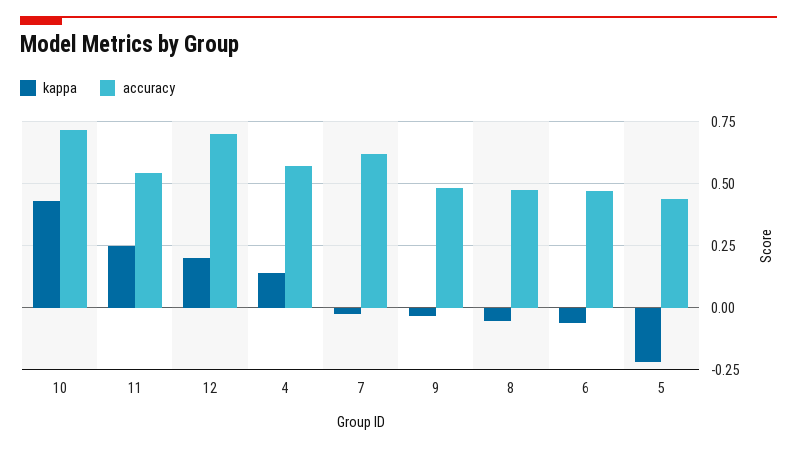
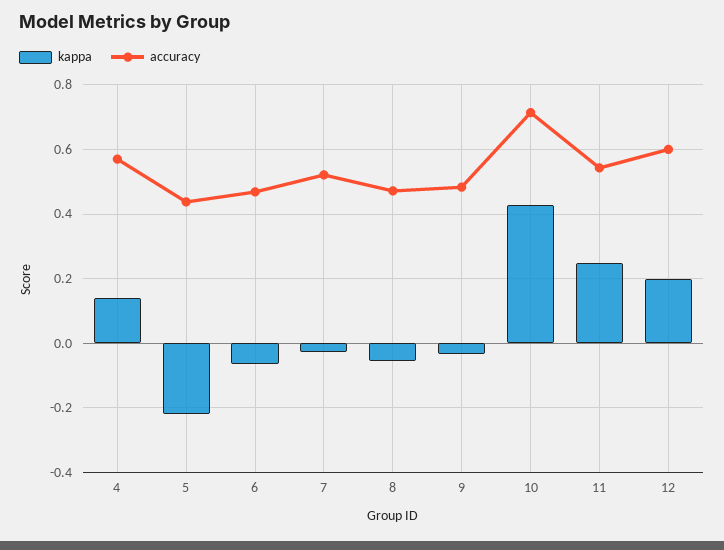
accuracy, 12: 0.7 -> 0.6
accuracy, 7: 0.625 -> 0.52

